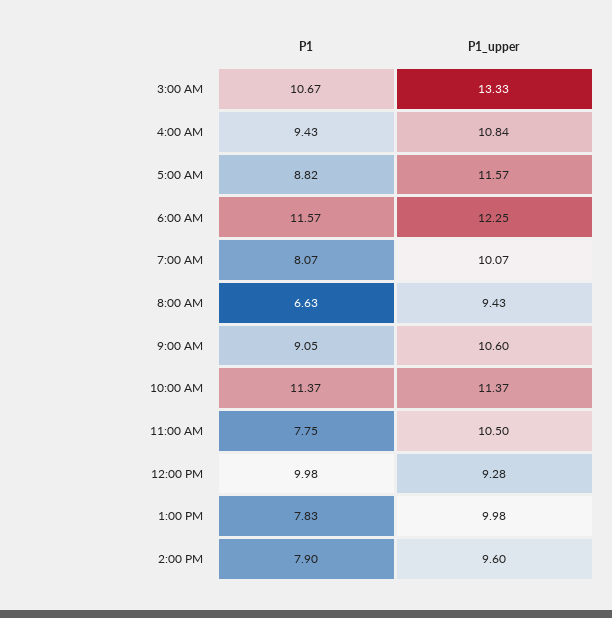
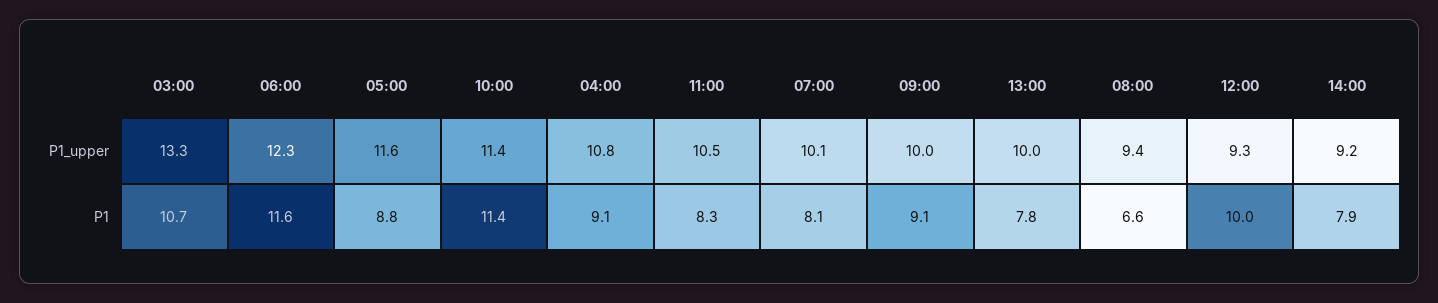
P1, 4:00 AM: 9.43 -> 9.1
P1_upper, 9:00 AM: 10.6 -> 10
P1, 11:00 AM: 7.75 -> 8.3
P1_upper, 2:00 PM: 9.6 -> 9.2

